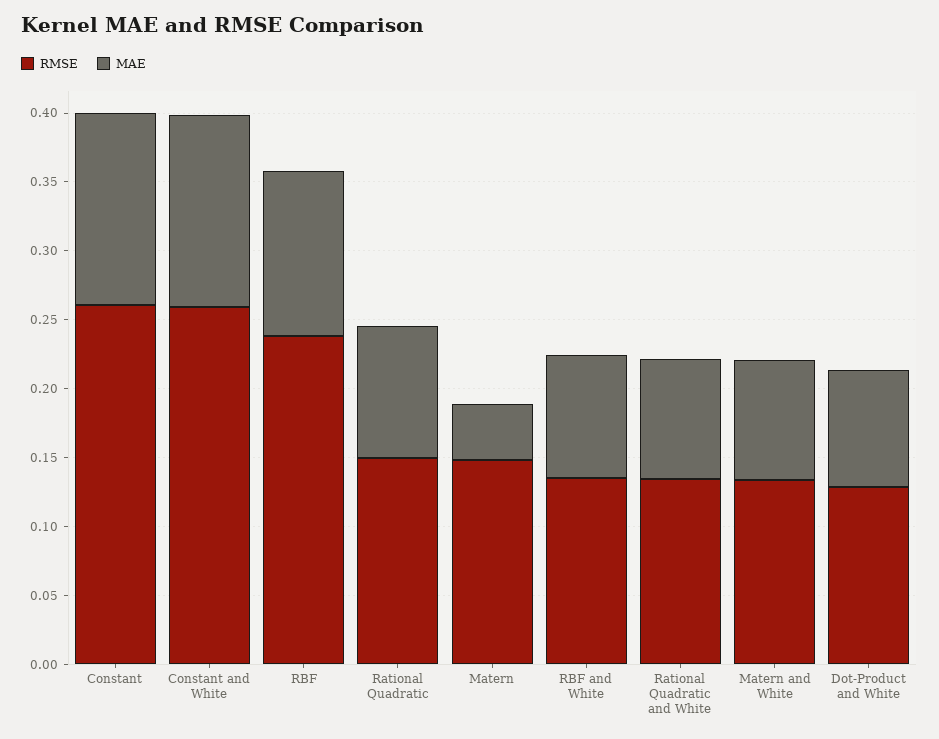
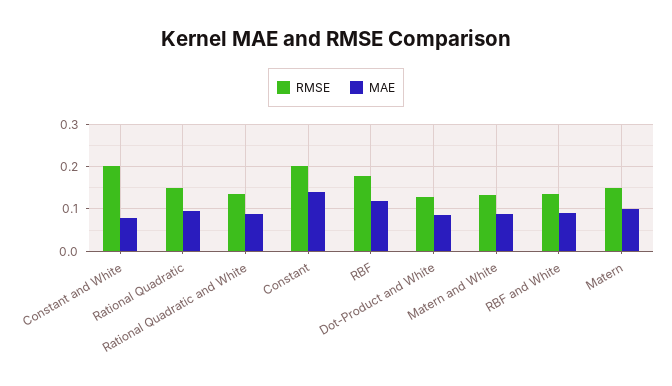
RMSE, Constant: 0.26 -> 0.2
RMSE, Constant and White: 0.26 -> 0.2
MAE, Constant and White: 0.14 -> 0.08
RMSE, RBF: 0.24 -> 0.18
MAE, Matern: 0.04 -> 0.1

